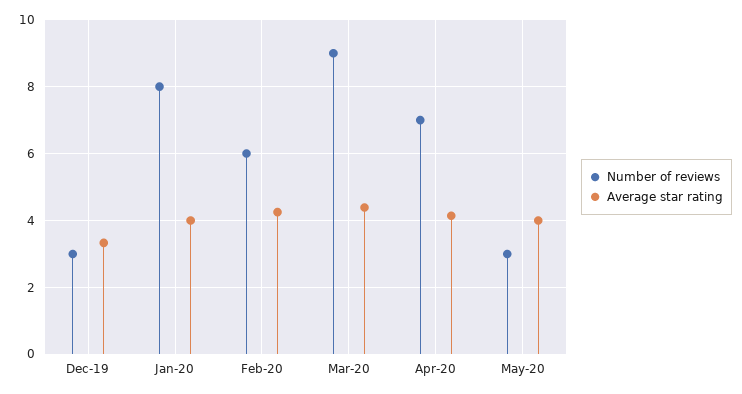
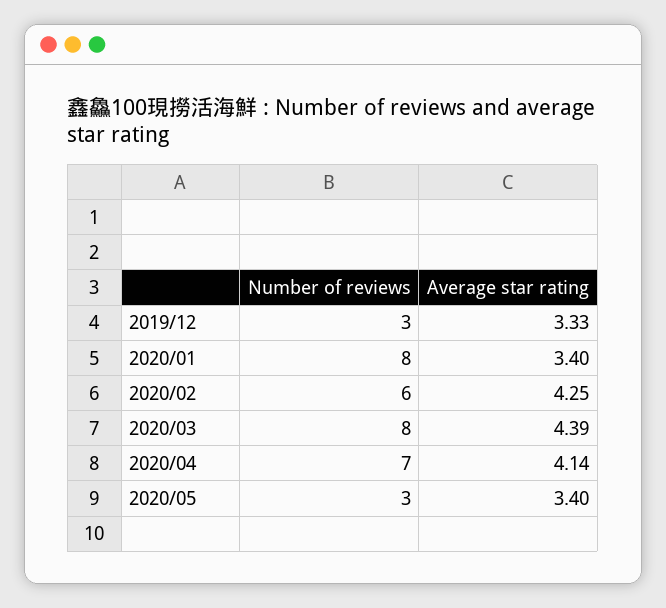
Average star rating, Jan-20: 4 -> 3.4
Number of reviews, Mar-20: 9 -> 8
Average star rating, May-20: 4 -> 3.4

